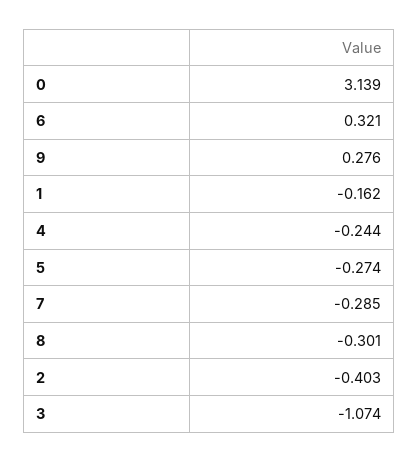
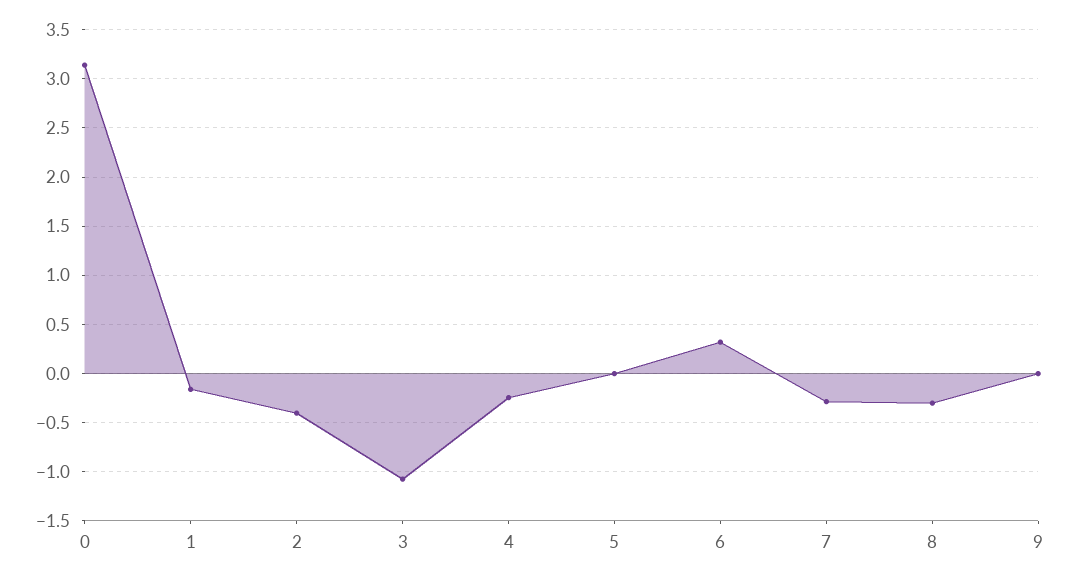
9: 0.276 -> 0
5: -0.274 -> 0

